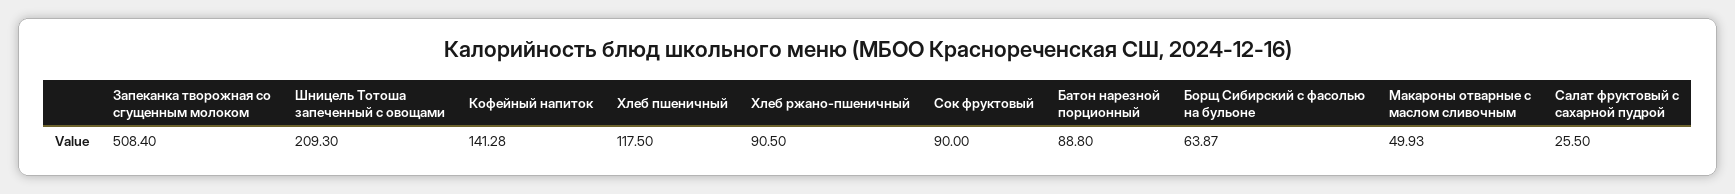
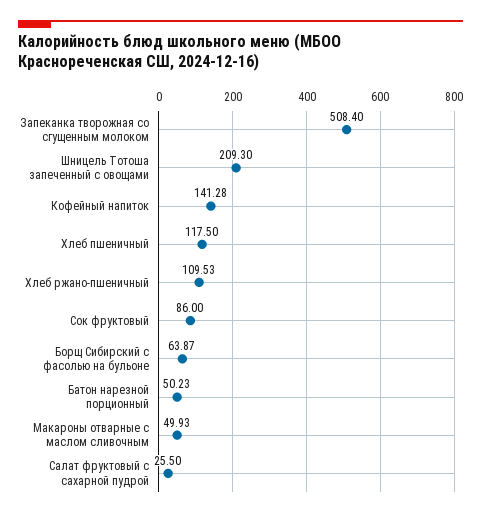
Хлеб ржано-пшеничный: 90.5 -> 109.53
Сок фруктовый: 90 -> 86
Батон нарезной порционный: 88.8 -> 50.23

